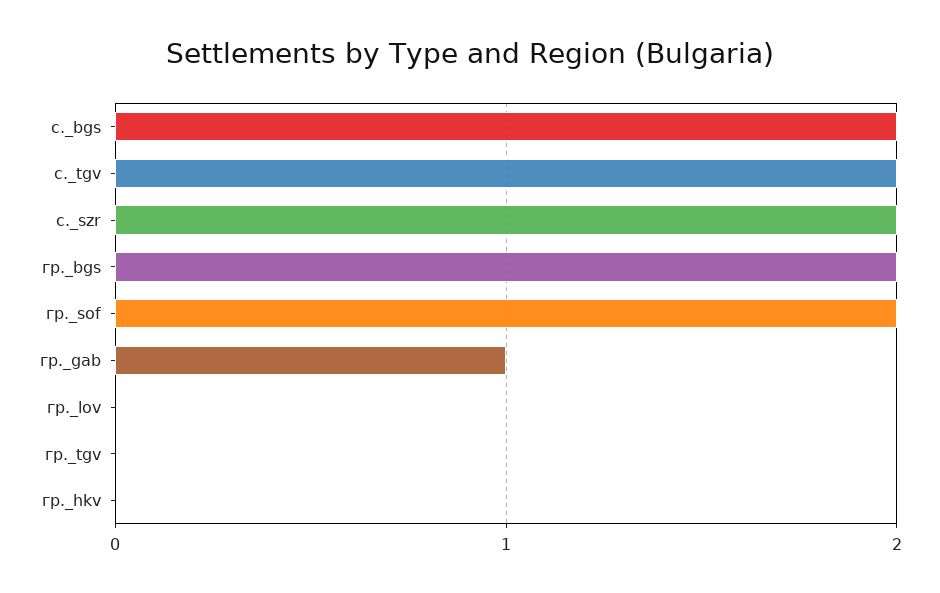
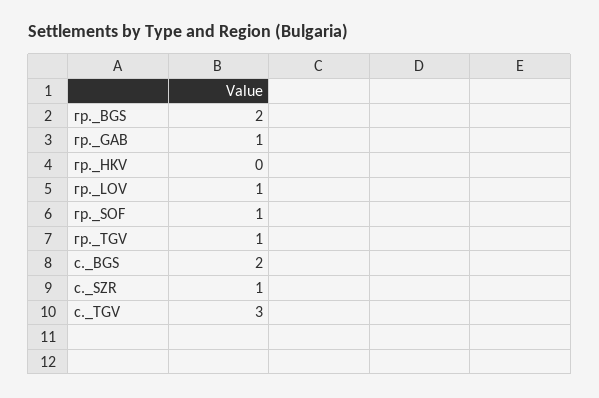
с._tgv: 2 -> 3
с._szr: 2 -> 1
гр._sof: 2 -> 1
гр._lov: 0 -> 1
гр._tgv: 0 -> 1

